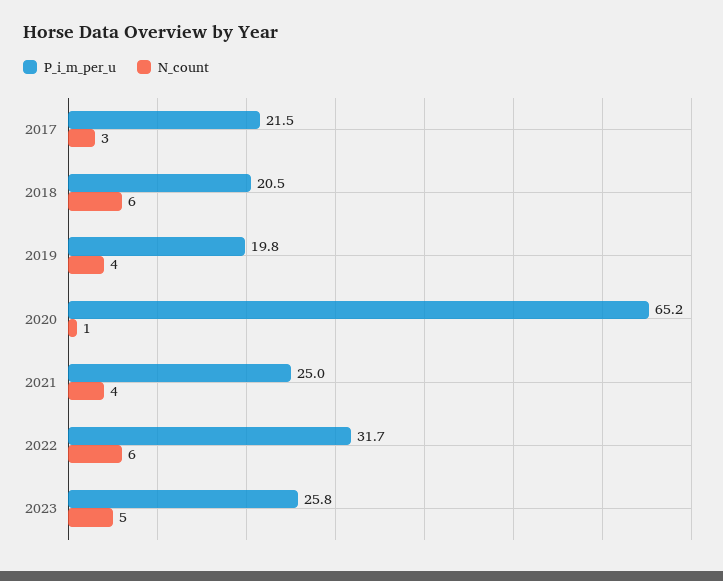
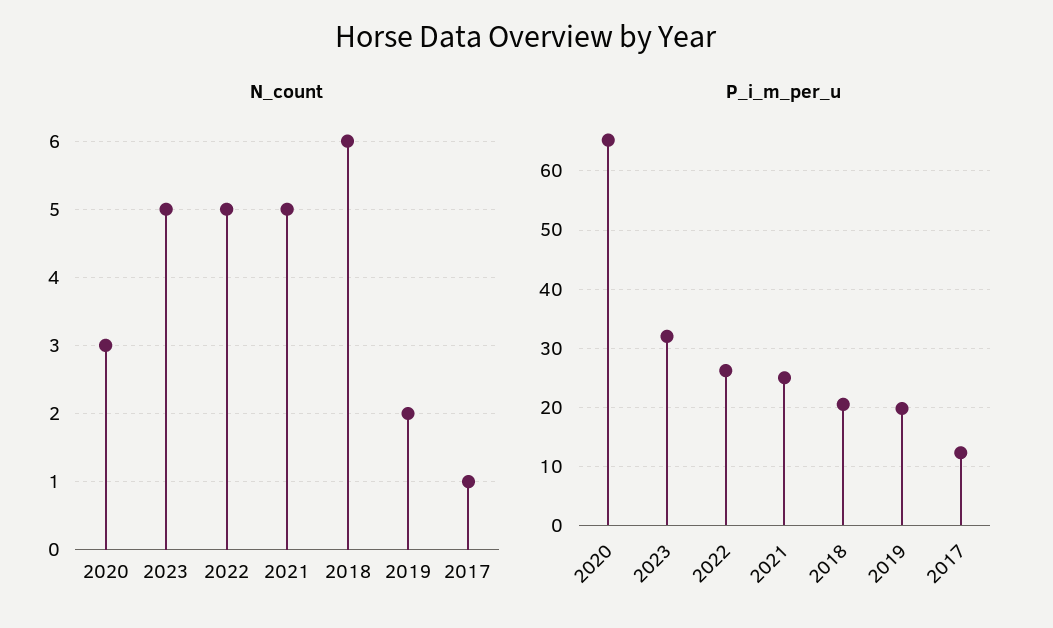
P_i_m_per_u, 2017: 21.5 -> 12
N_count, 2017: 3 -> 1
N_count, 2019: 4 -> 2
N_count, 2020: 1 -> 3
N_count, 2021: 4 -> 5
P_i_m_per_u, 2022: 31.7 -> 26
N_count, 2022: 6 -> 5
P_i_m_per_u, 2023: 25.8 -> 32

